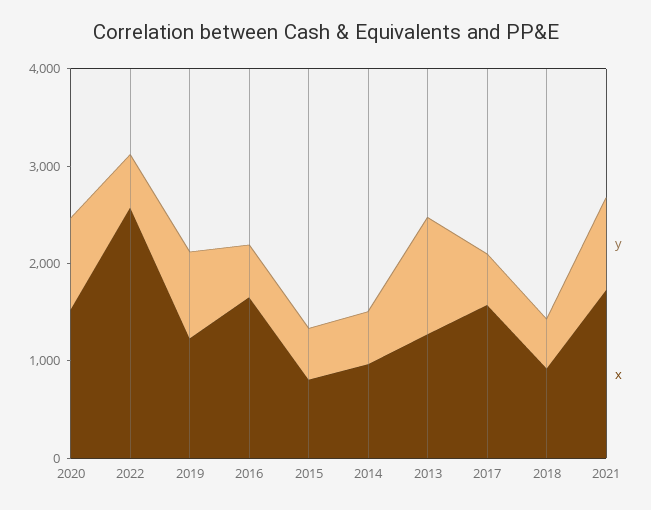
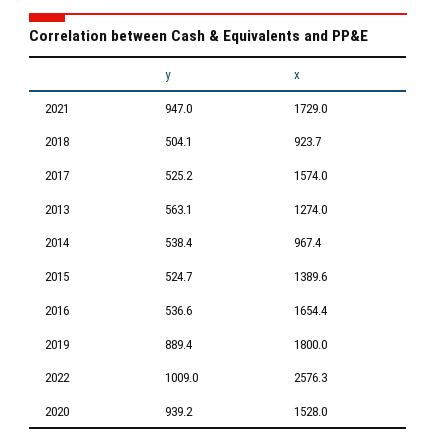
y, 2022: 600 -> 1009
x, 2019: 1200 -> 1800
x, 2015: 800 -> 1389.6
y, 2013: 1200 -> 563.1

